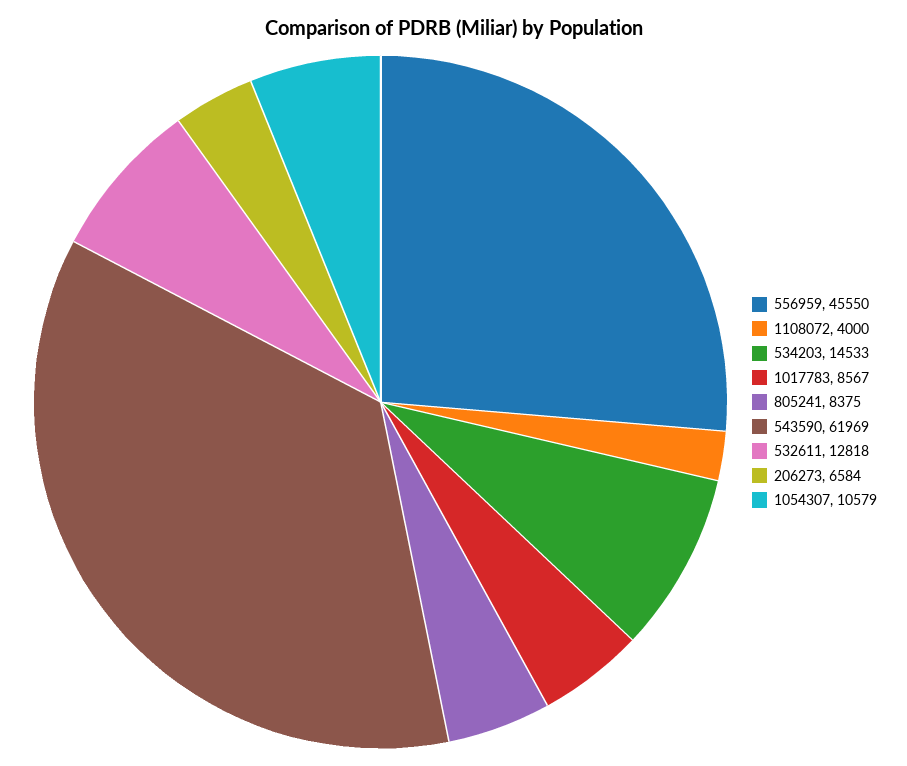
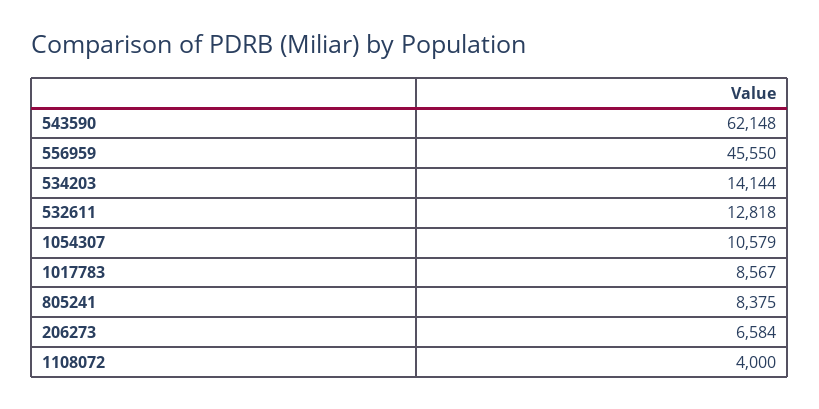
534203: 14533 -> 14144
543590: 61969 -> 62148

